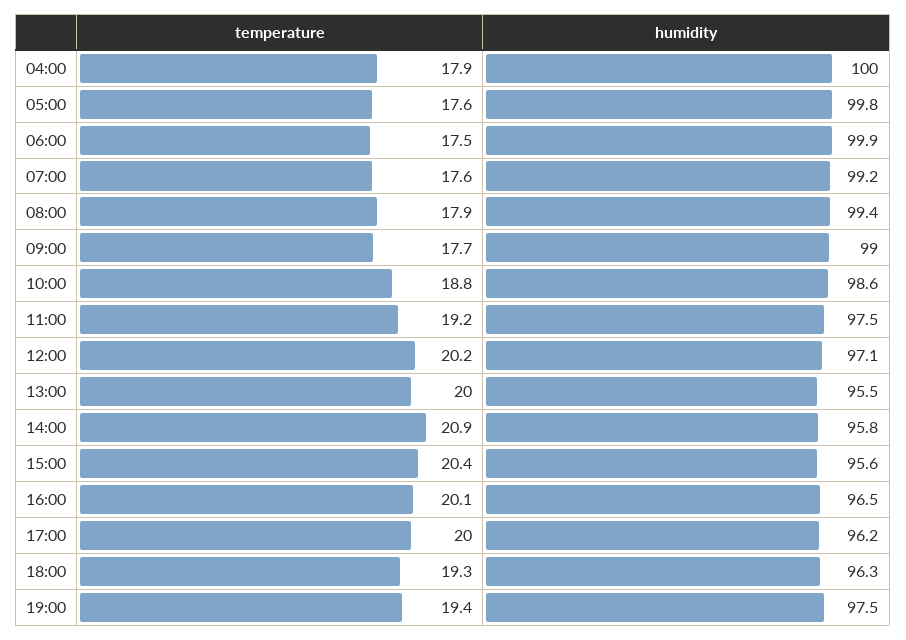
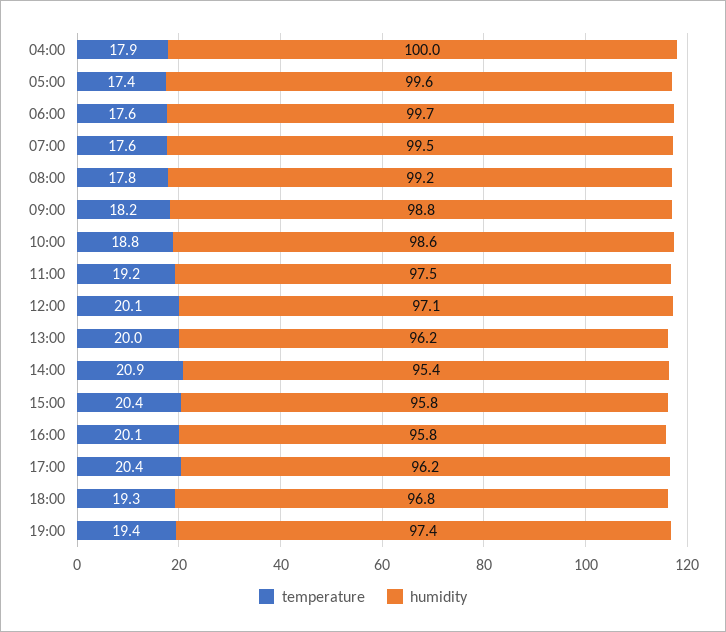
temperature, 05:00: 17.6 -> 17.4
humidity, 05:00: 99.8 -> 99.6
temperature, 06:00: 17.5 -> 17.6
humidity, 06:00: 99.9 -> 99.7
humidity, 07:00: 99.2 -> 99.5
temperature, 08:00: 17.9 -> 17.8
humidity, 08:00: 99.4 -> 99.2
temperature, 09:00: 17.7 -> 18.2
humidity, 09:00: 99 -> 98.8
temperature, 12:00: 20.2 -> 20.1
humidity, 13:00: 95.5 -> 96.2
humidity, 14:00: 95.8 -> 95.4
humidity, 15:00: 95.6 -> 95.8
humidity, 16:00: 96.5 -> 95.8
temperature, 17:00: 20 -> 20.4
humidity, 18:00: 96.3 -> 96.8
humidity, 19:00: 97.5 -> 97.4

